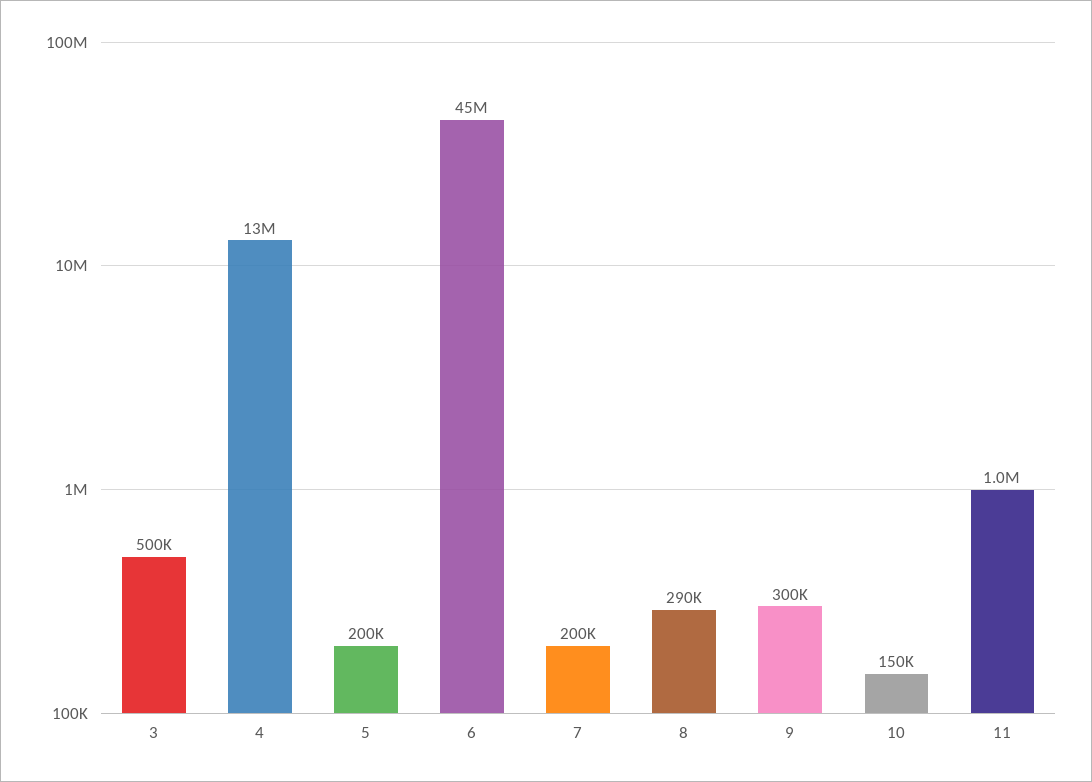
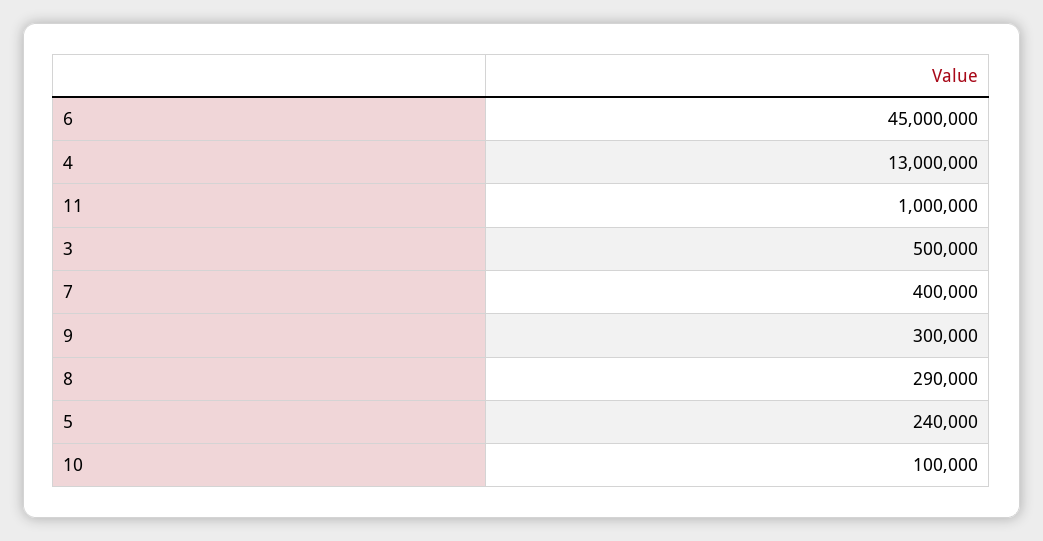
5: 200000 -> 240000
7: 200000 -> 400000
10: 150000 -> 100000

